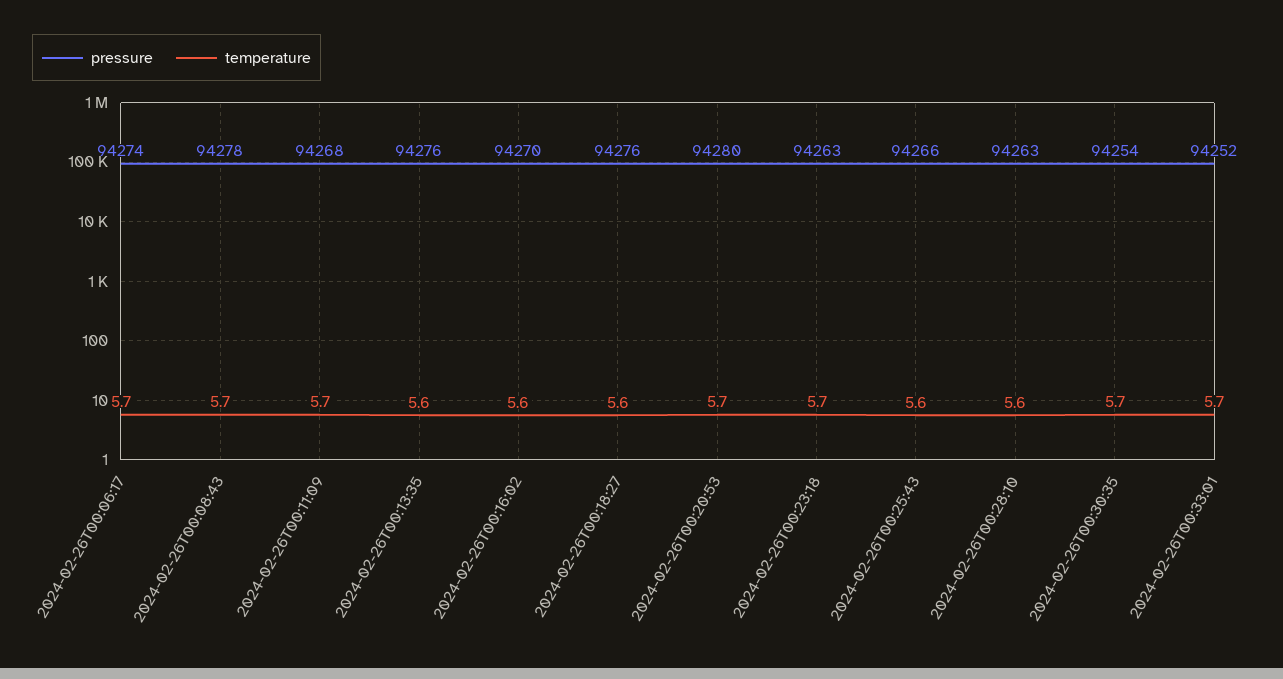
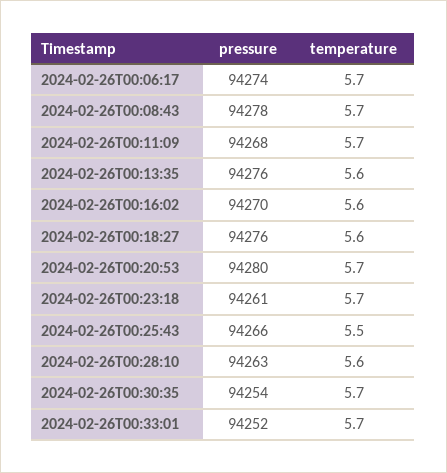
pressure, 2024-02-26T00:23:18: 94263 -> 94261
temperature, 2024-02-26T00:25:43: 5.6 -> 5.5

